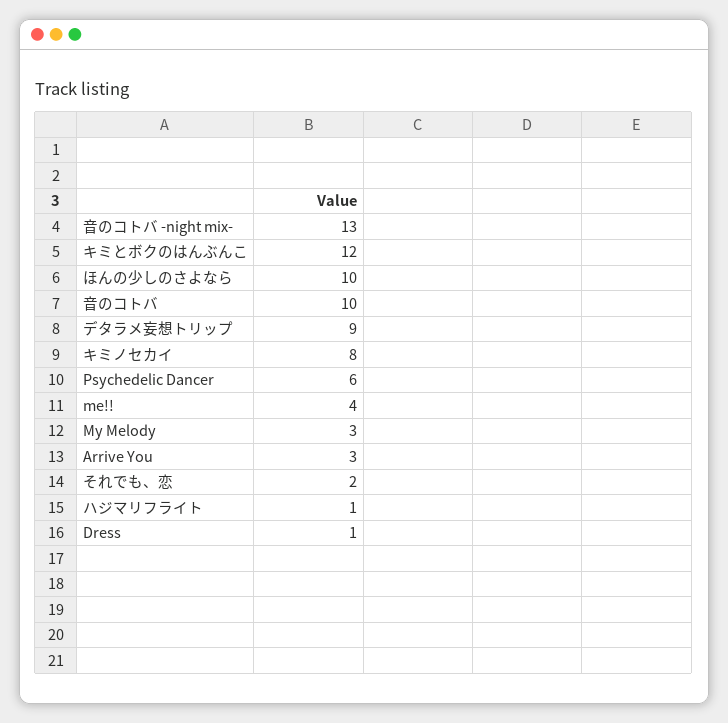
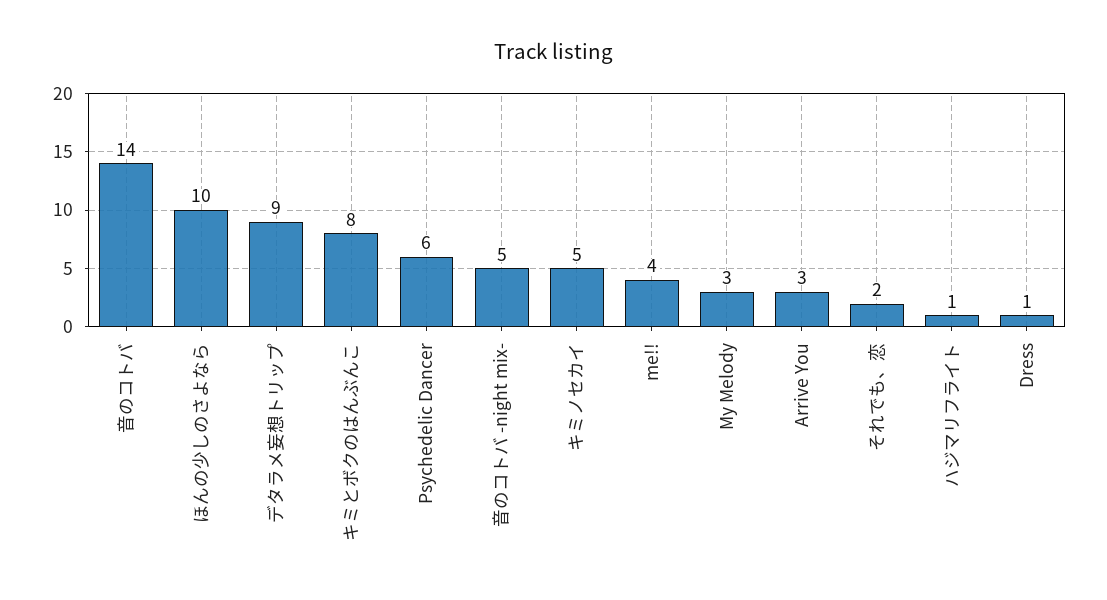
音のコトバ -night mix-: 13 -> 5
キミとボクのはんぶんこ: 12 -> 8
音のコトバ: 10 -> 14
キミノセカイ: 8 -> 5

